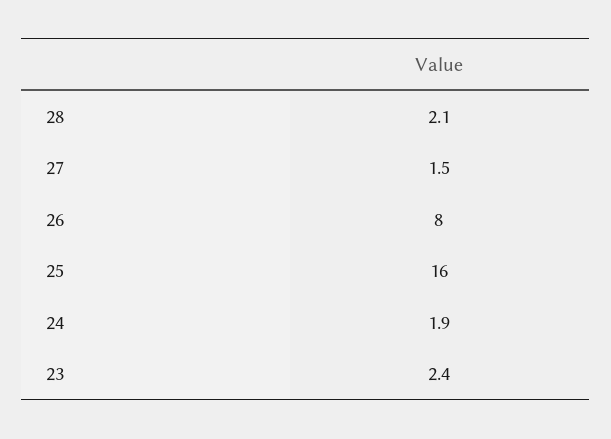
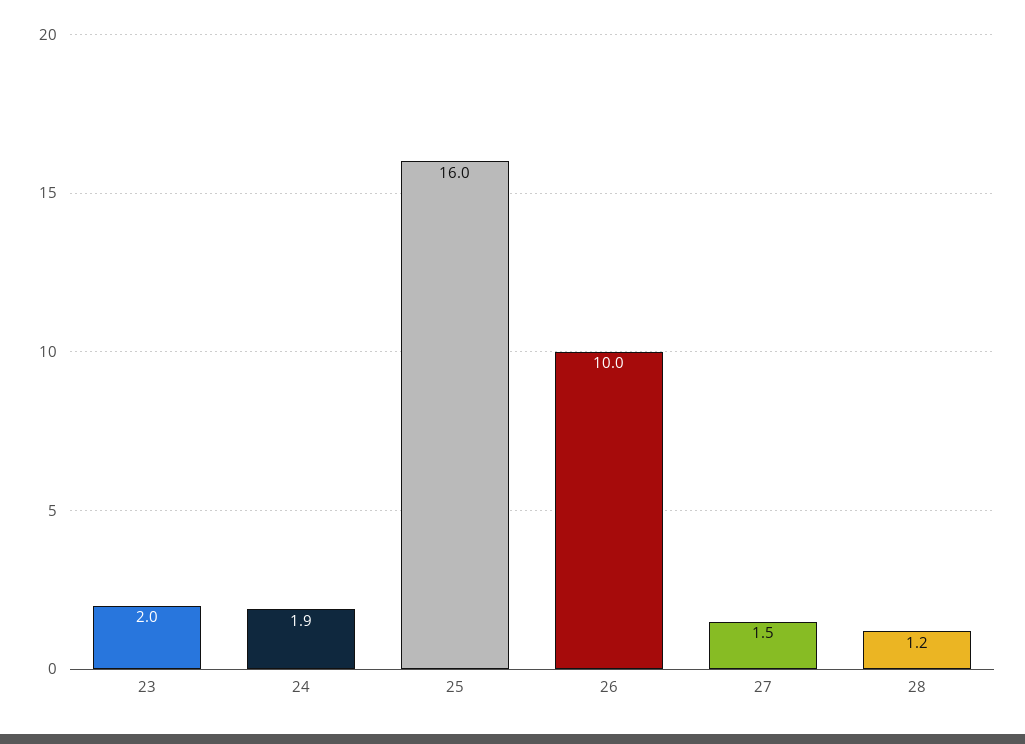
28: 2.1 -> 1.2
26: 8 -> 10
23: 2.4 -> 2

